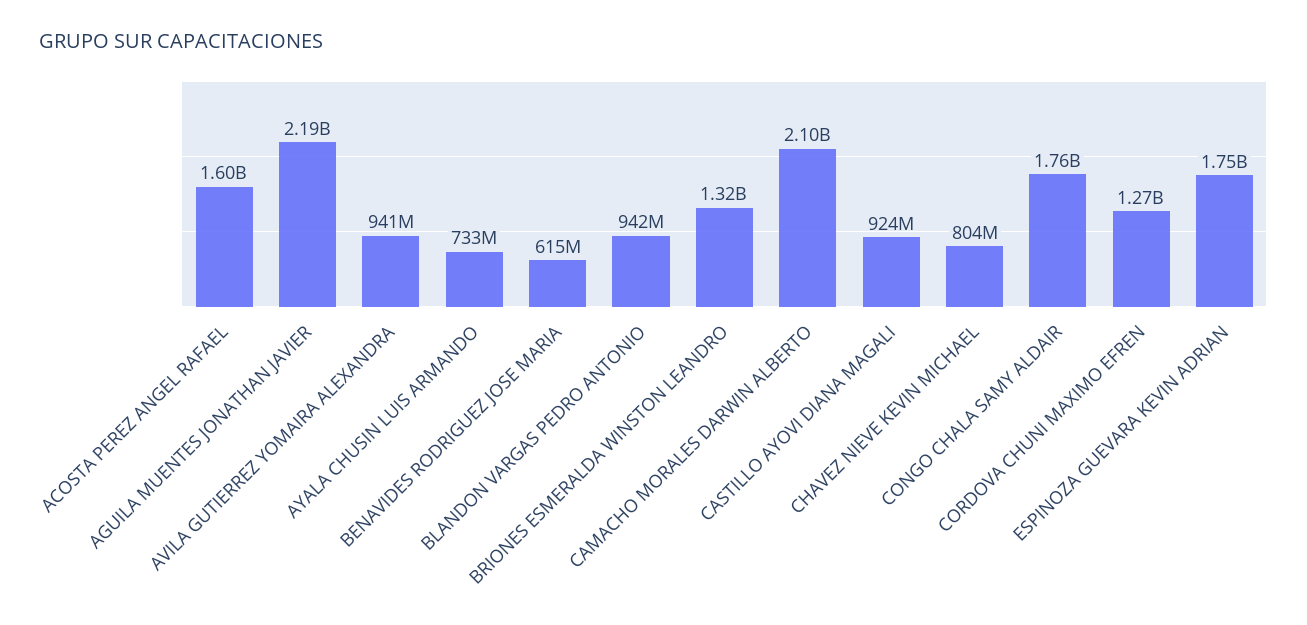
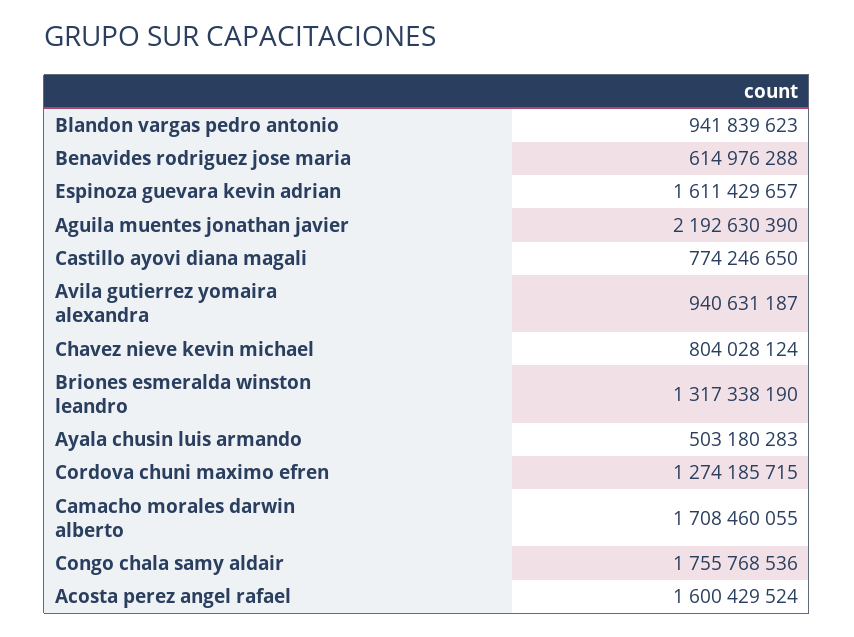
AYALA CHUSIN LUIS ARMANDO: 733000000 -> 503180283
CAMACHO MORALES DARWIN ALBERTO: 2100000000 -> 1708460055
CASTILLO AYOVI DIANA MAGALI: 924000000 -> 774246650
ESPINOZA GUEVARA KEVIN ADRIAN: 1750000000 -> 1611429657

